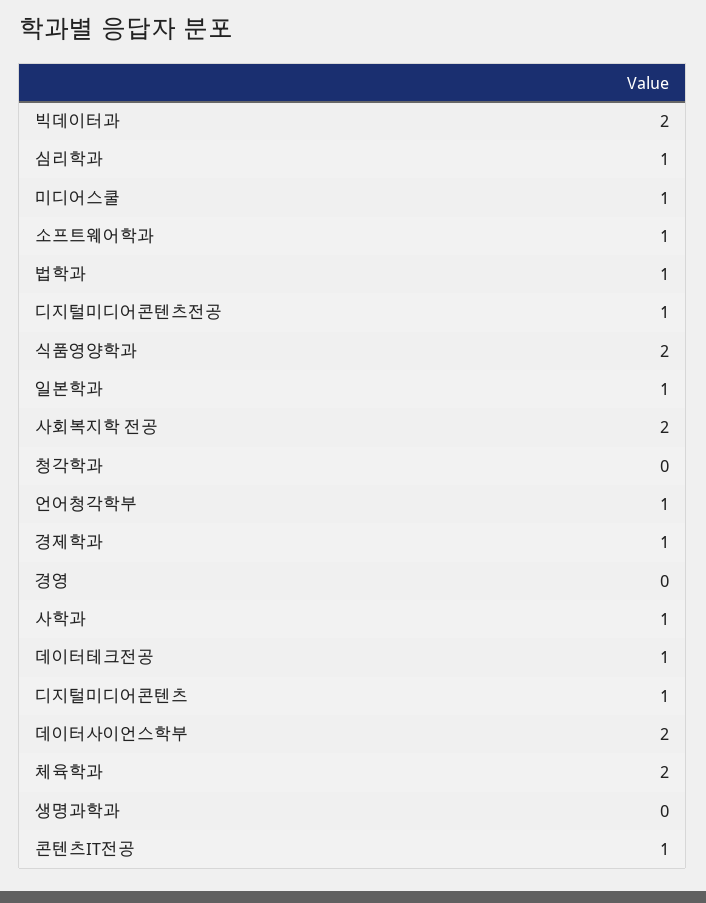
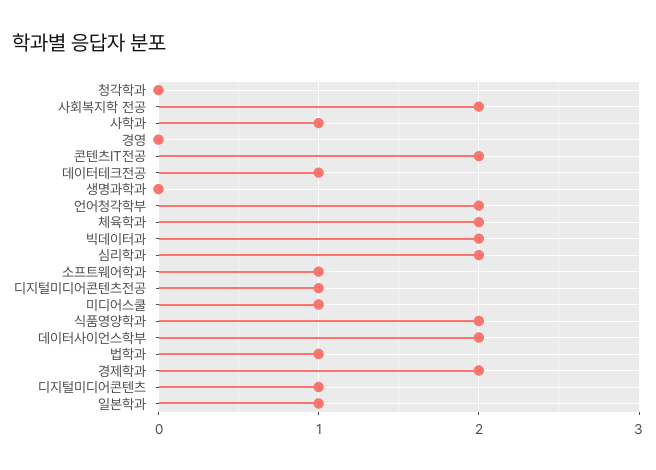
심리학과: 1 -> 2
언어청각학부: 1 -> 2
경제학과: 1 -> 2
콘텐츠IT전공: 1 -> 2

